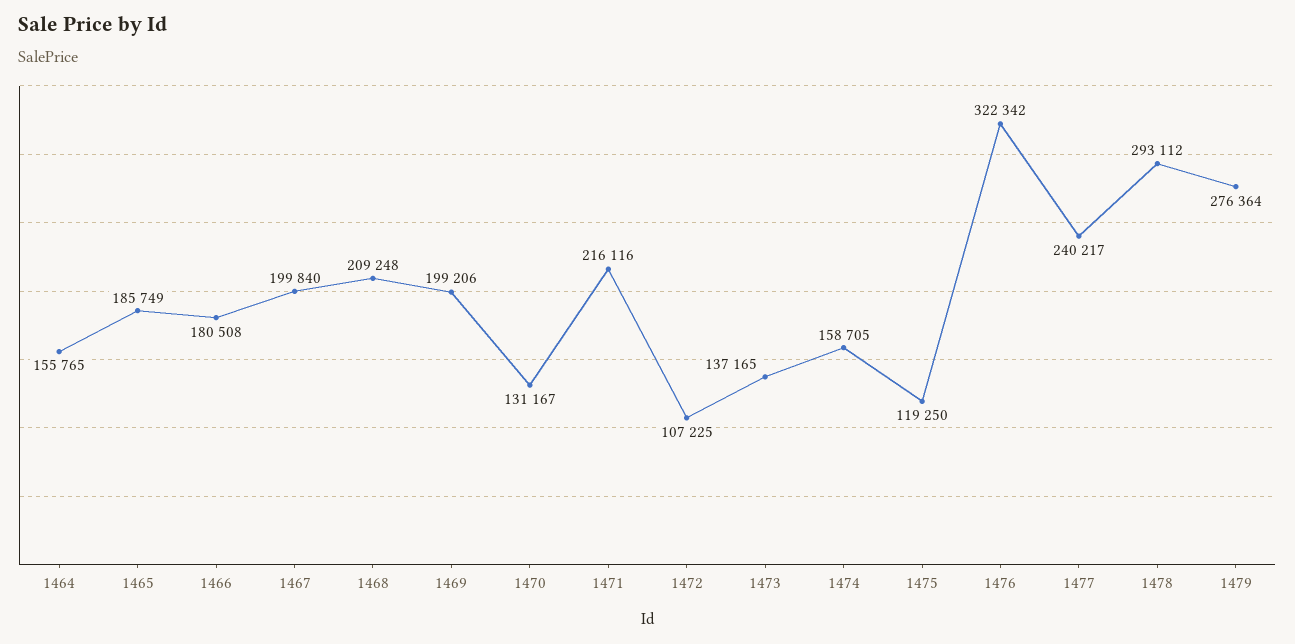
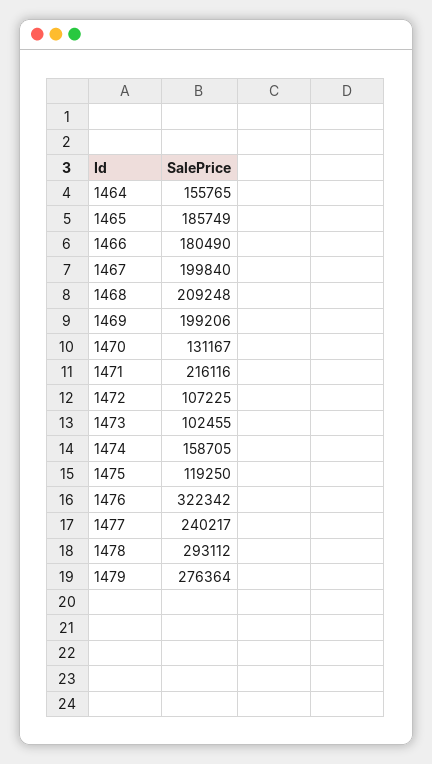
1466: 180508 -> 180490
1473: 137165 -> 102455

